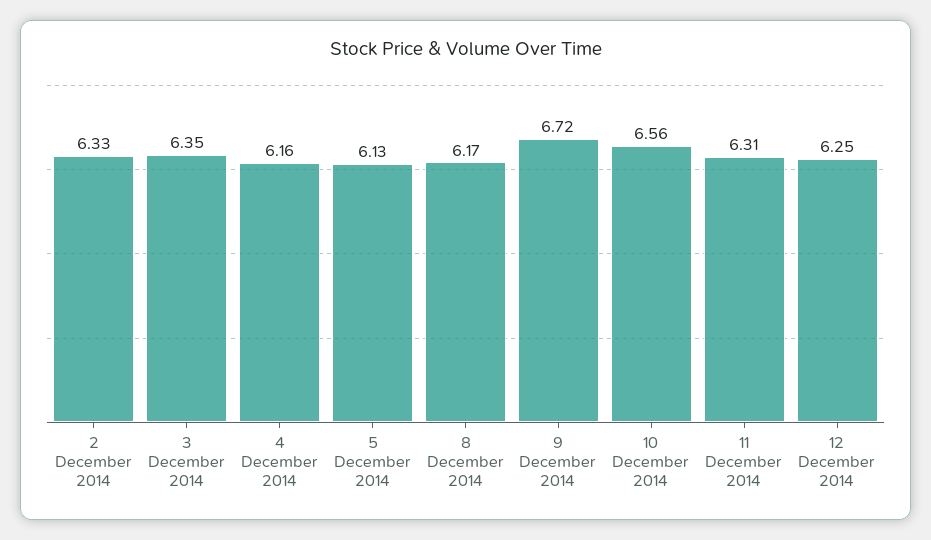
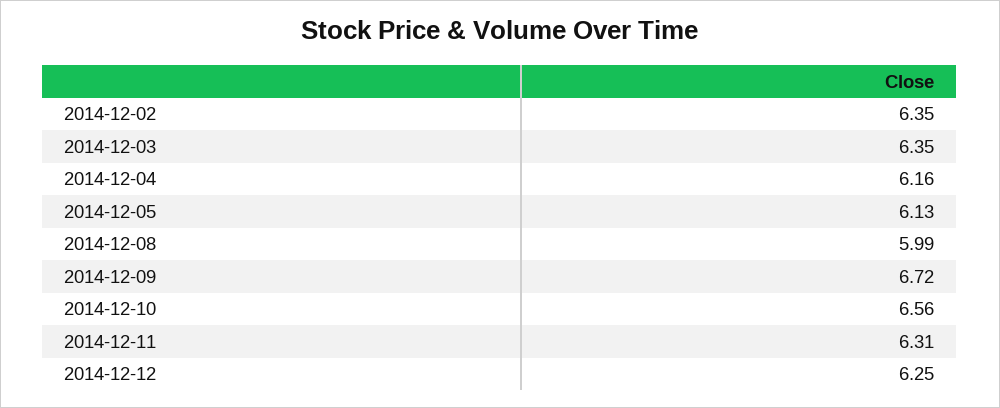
2 December 2014: 6.33 -> 6.35
8 December 2014: 6.17 -> 5.99

